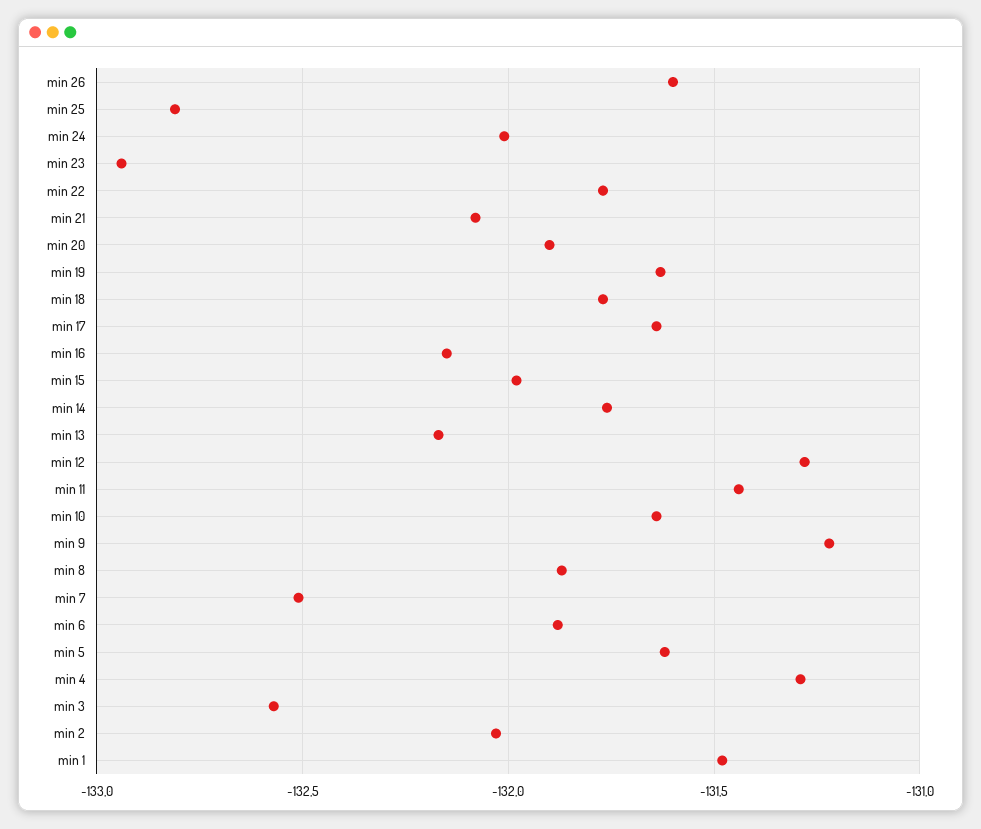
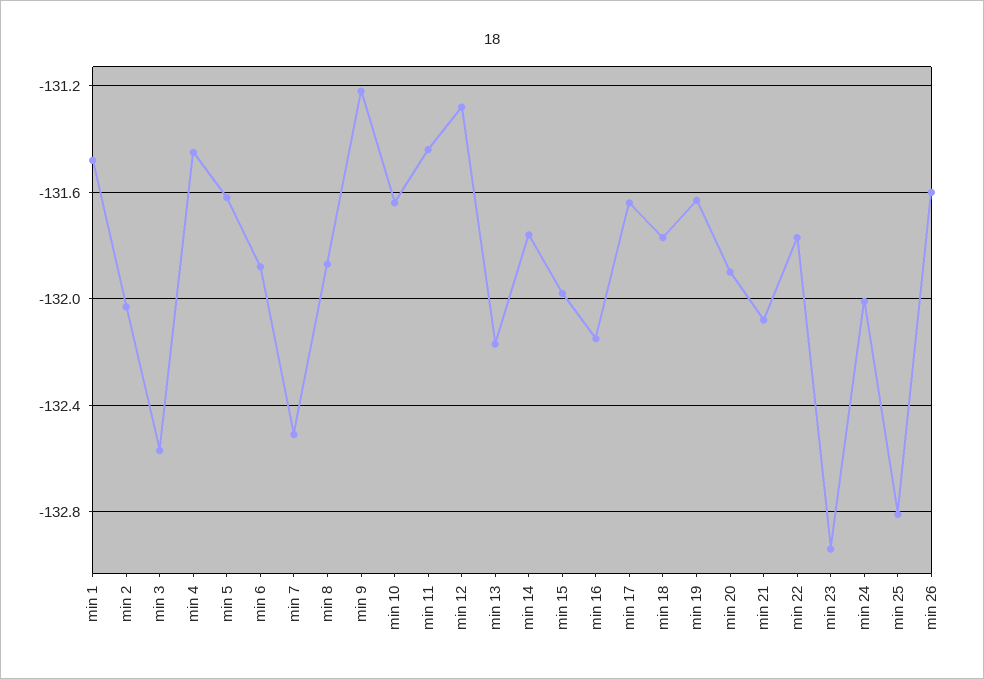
min 4: -131.3 -> -131.45

